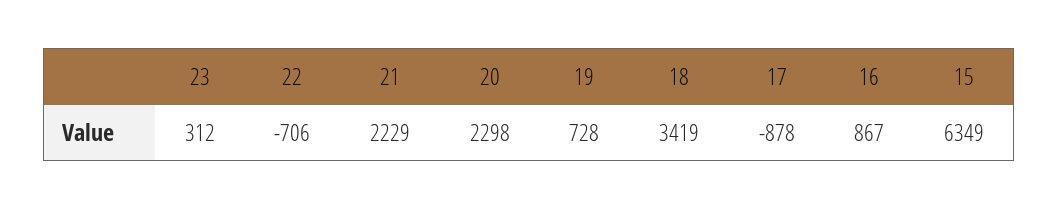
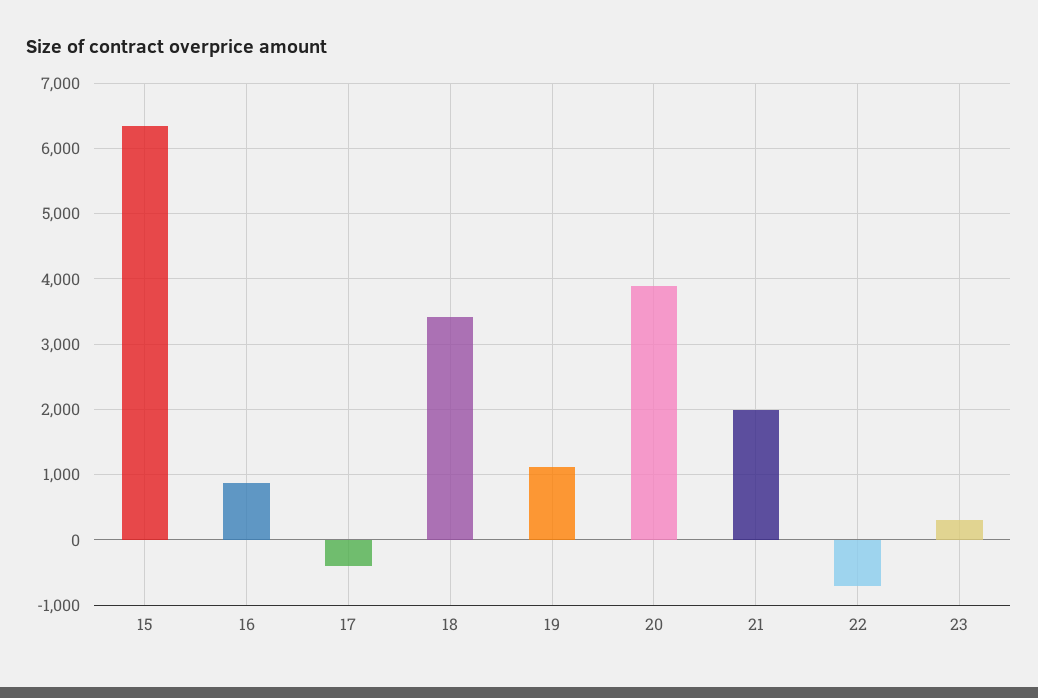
21: 2229 -> 2000
20: 2298 -> 3900
19: 728 -> 1100
17: -878 -> -400

